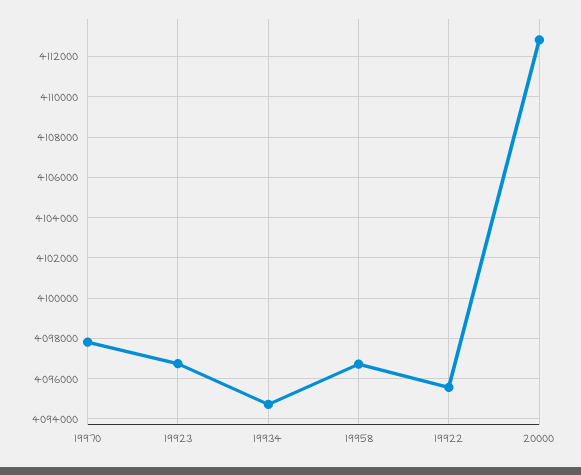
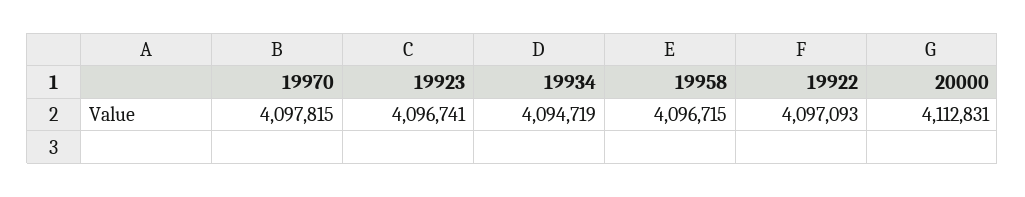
19922: 4095500 -> 4097093

